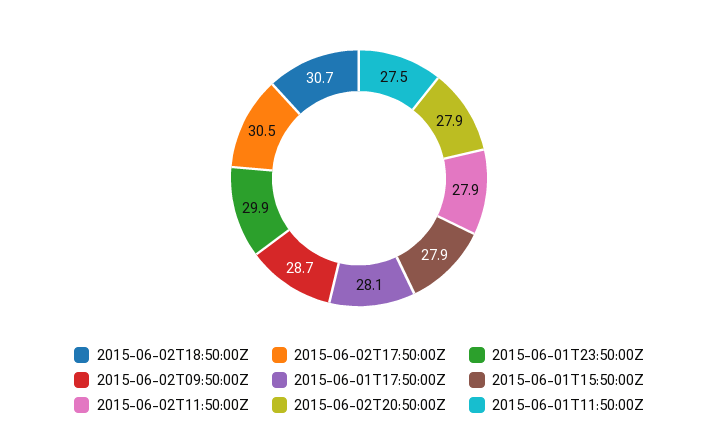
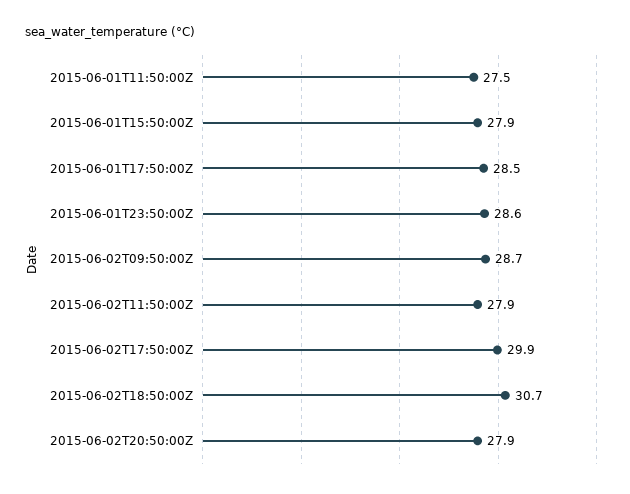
2015-06-02T17:50:00Z: 30.5 -> 29.9
2015-06-01T23:50:00Z: 29.9 -> 28.6
2015-06-01T17:50:00Z: 28.1 -> 28.5

